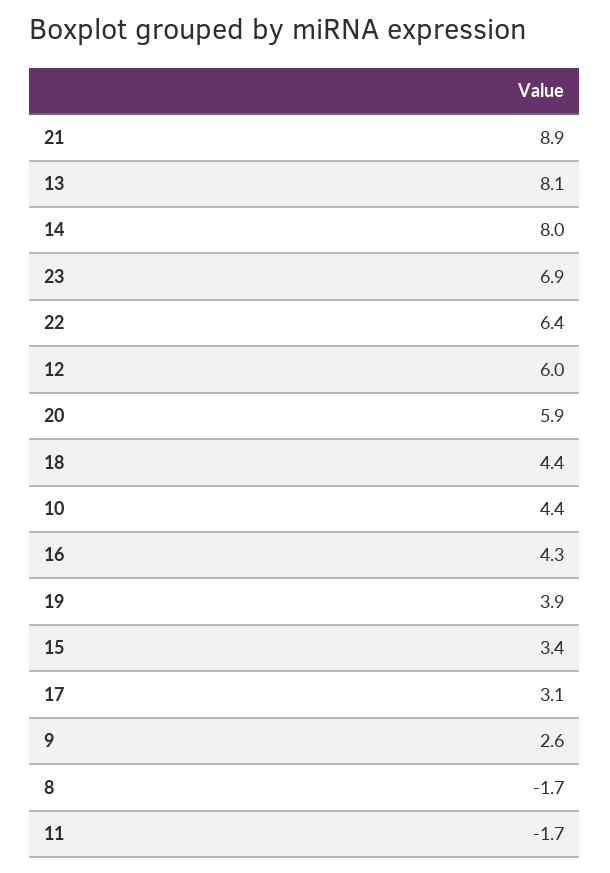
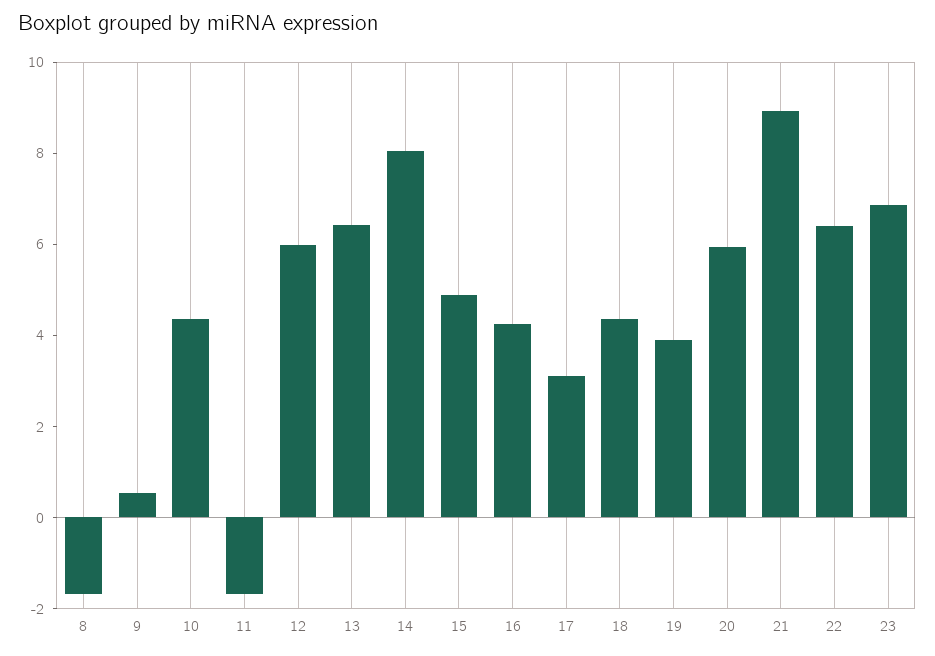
13: 8.1 -> 6.5
15: 3.4 -> 5
9: 2.6 -> 0.5

